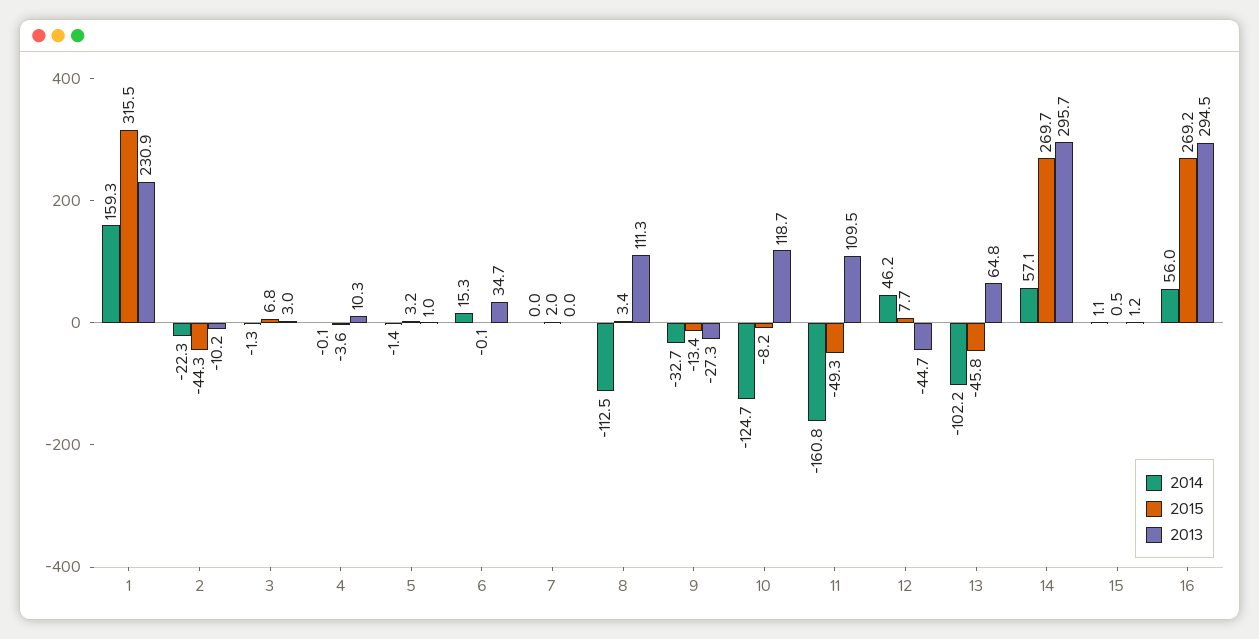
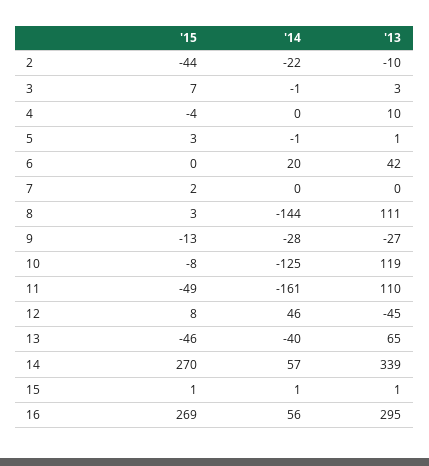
2014, 1: 159.3 -> none
2015, 1: 315.5 -> none
2013, 1: 230.9 -> none
2014, 6: 15.3 -> 20
2013, 6: 34.7 -> 42
2014, 8: -112.5 -> -144
2014, 9: -32.7 -> -28
2014, 13: -102.2 -> -40
2013, 14: 295.7 -> 339

